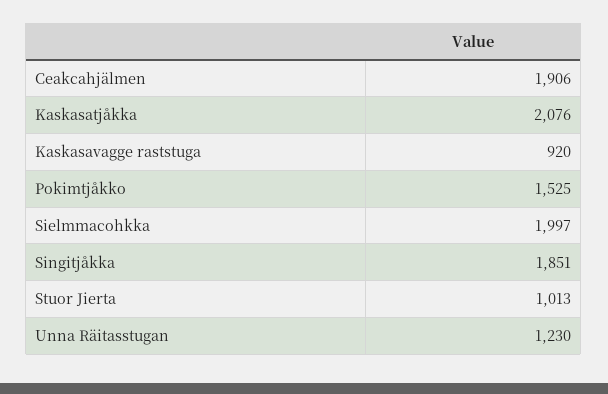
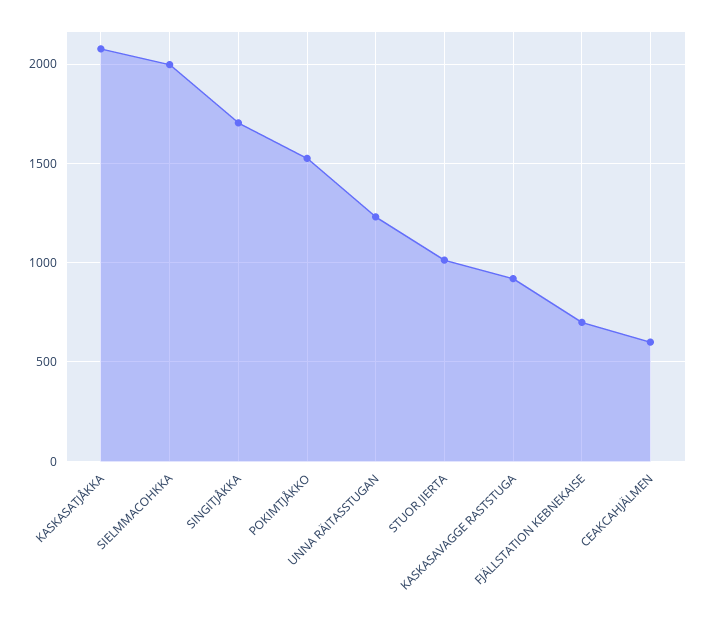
Ceakcahjälmen: 1906 -> 600
Singitjåkka: 1851 -> 1700
FJÄLLSTATION KEBNEKAISE: none -> 700

